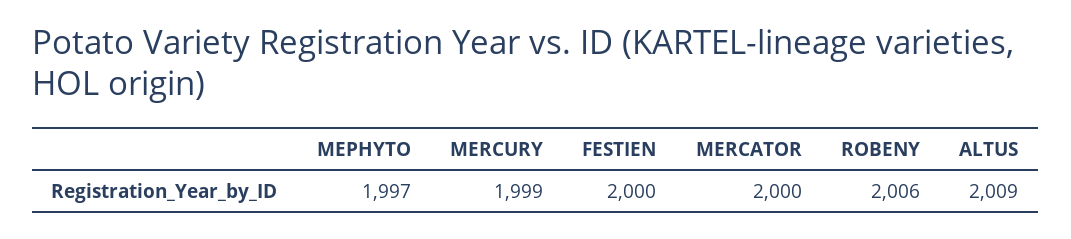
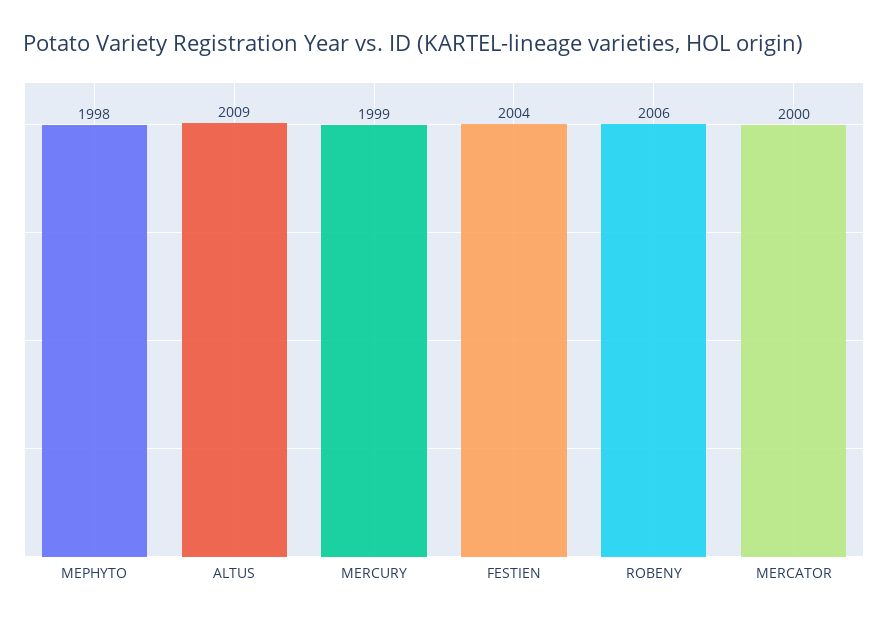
MEPHYTO: 1997 -> 1998
FESTIEN: 2000 -> 2004

